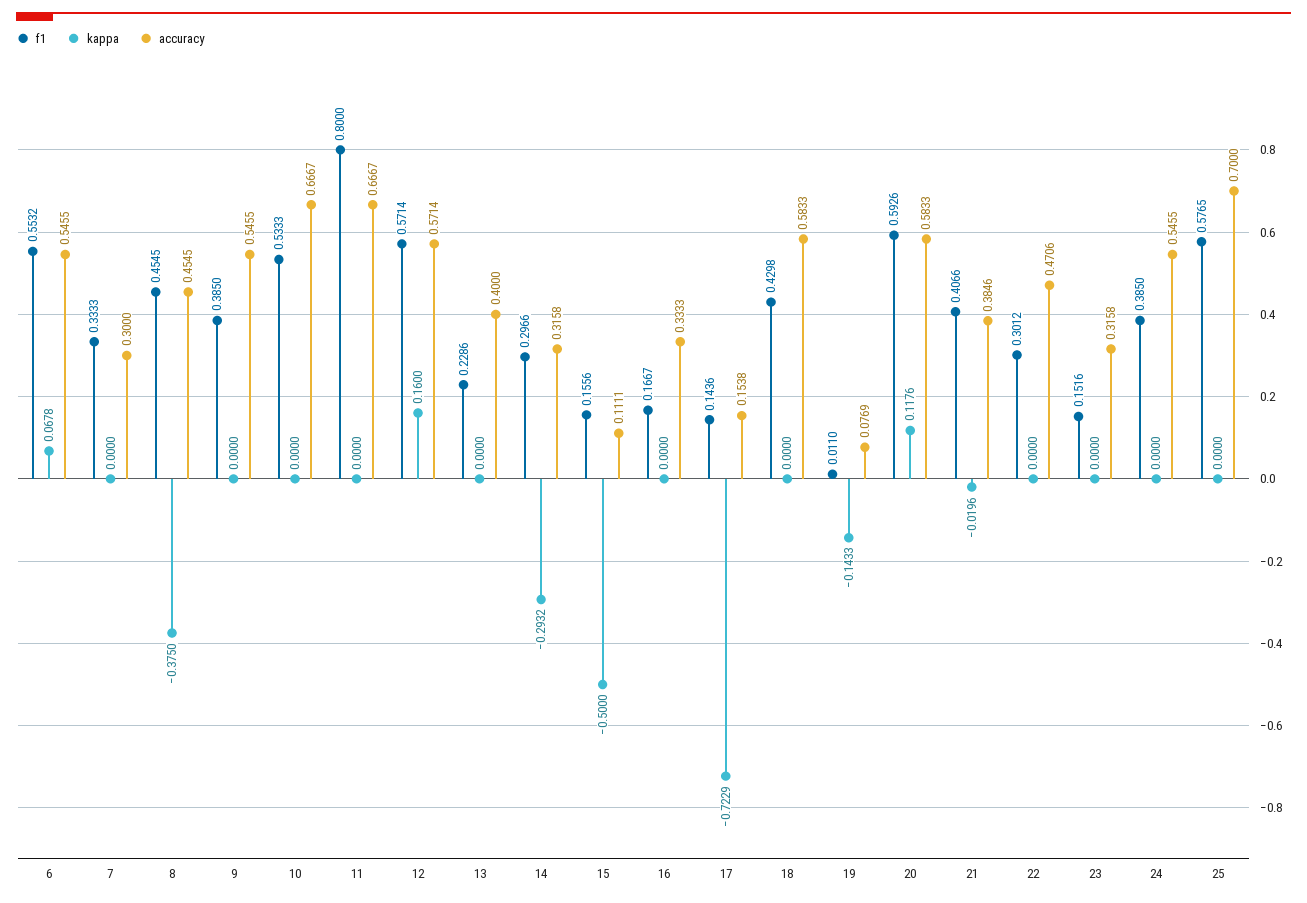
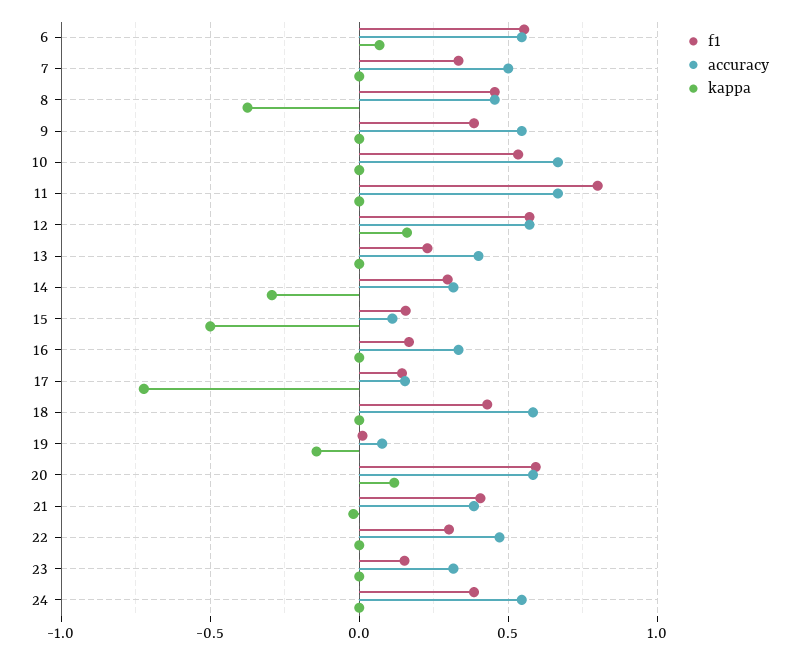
accuracy, 7: 0.3 -> 0.5
f1, 25: 0.5765 -> none
kappa, 25: 0 -> none
accuracy, 25: 0.7 -> none

